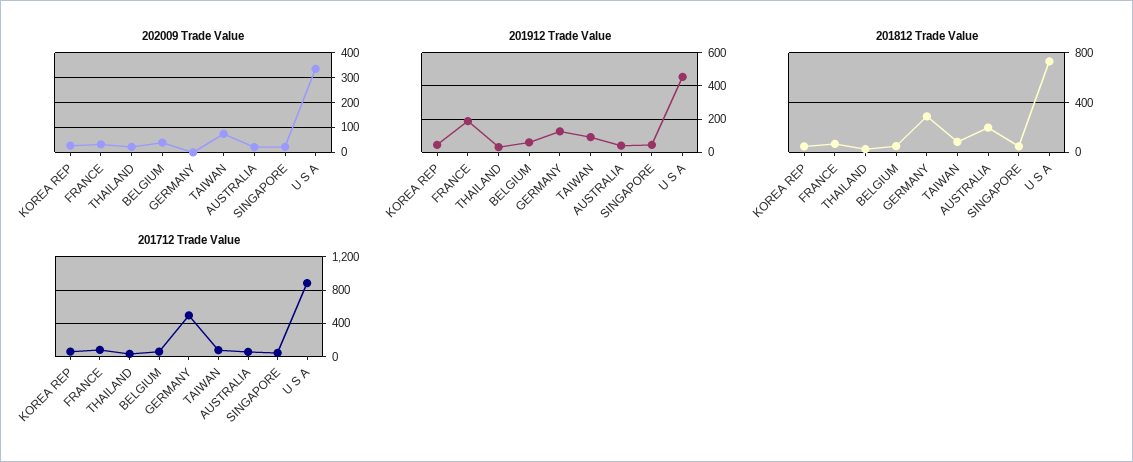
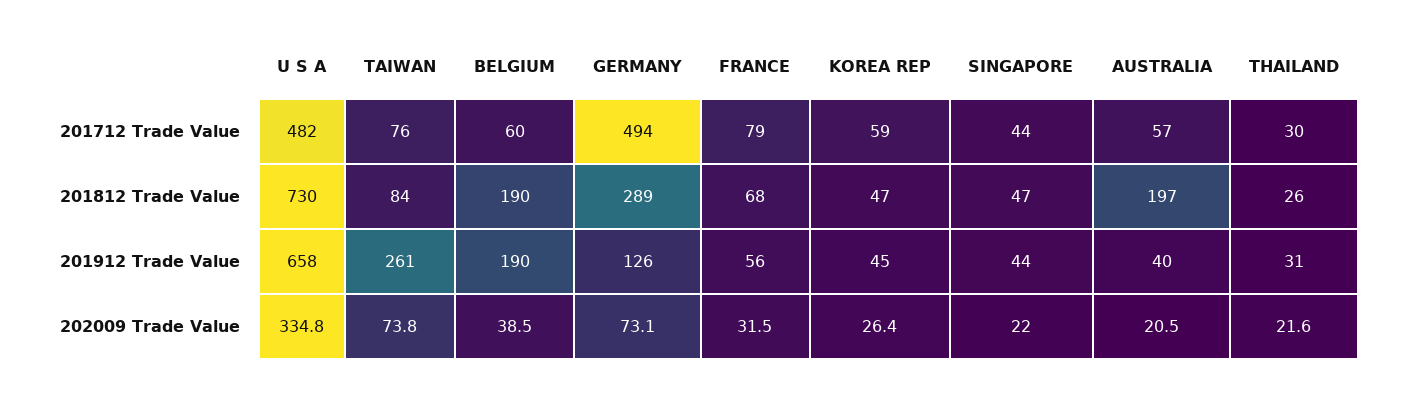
202009 Trade Value, GERMANY: 0 -> 73.1
201912 Trade Value, FRANCE: 200 -> 56
201912 Trade Value, BELGIUM: 50 -> 190
201912 Trade Value, TAIWAN: 100 -> 261
201912 Trade Value, U S A: 450 -> 658
201812 Trade Value, BELGIUM: 50 -> 190
201712 Trade Value, U S A: 900 -> 482

